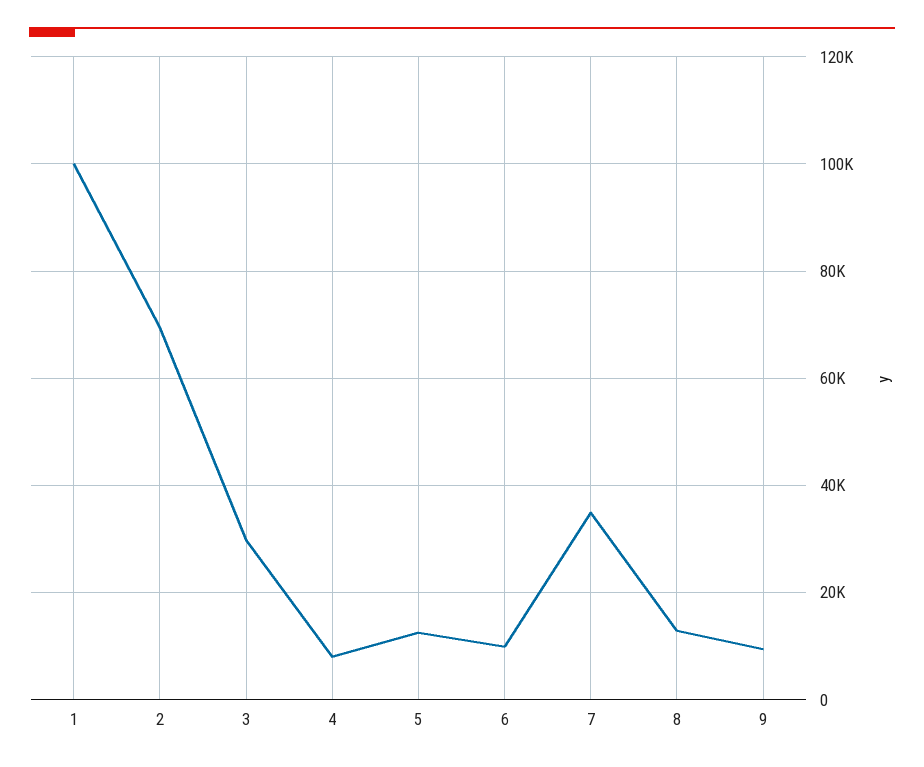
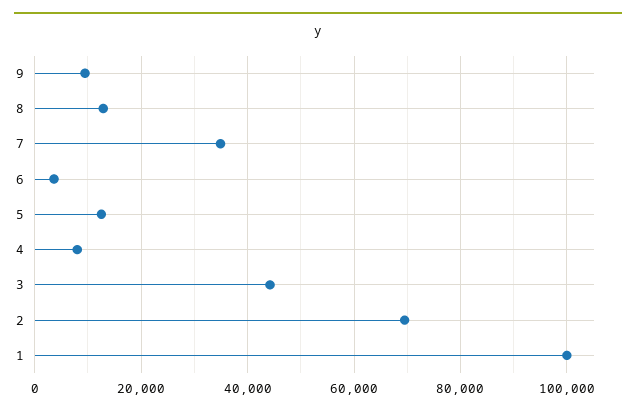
3: 30000 -> 44000
6: 10000 -> 4000

